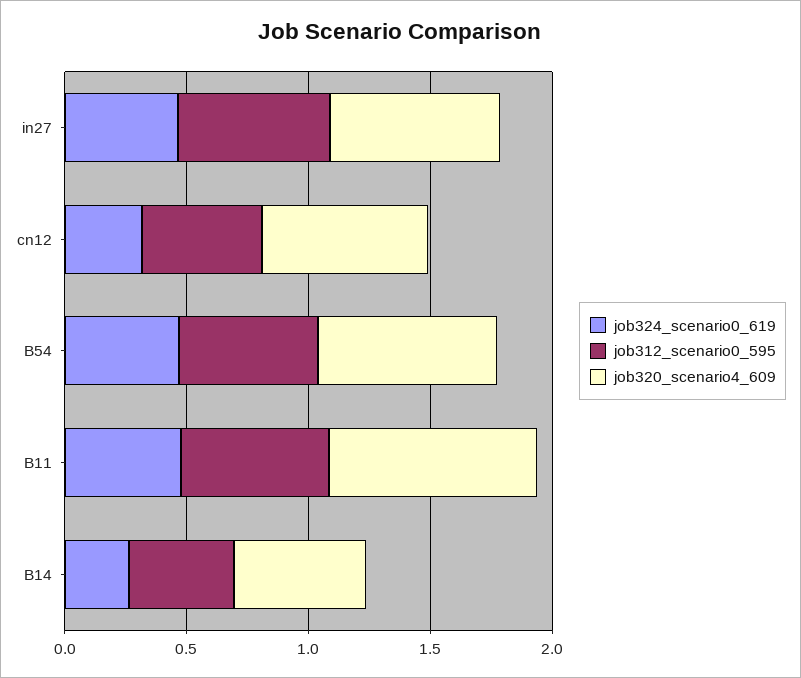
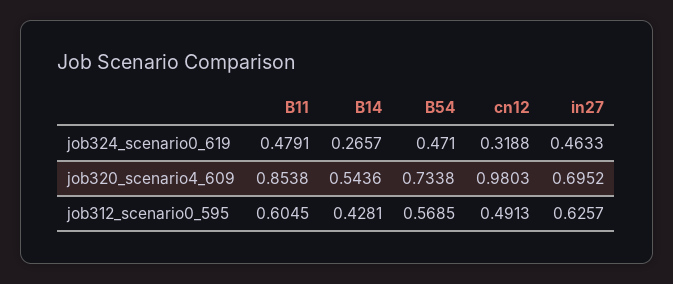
job320_scenario4_609, cn12: 0.7 -> 0.9803

